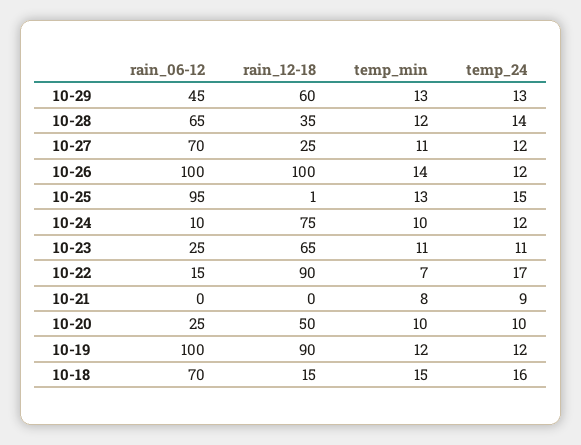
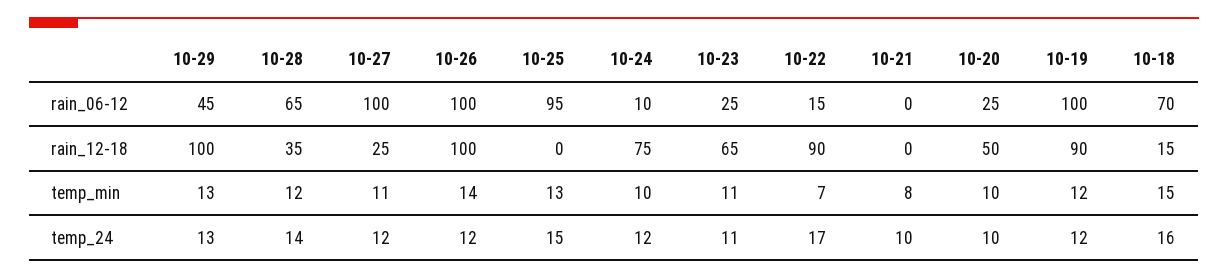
rain_12-18, 10-29: 60 -> 100
rain_06-12, 10-27: 70 -> 100
rain_12-18, 10-25: 1 -> 0
temp_24, 10-21: 9 -> 10

